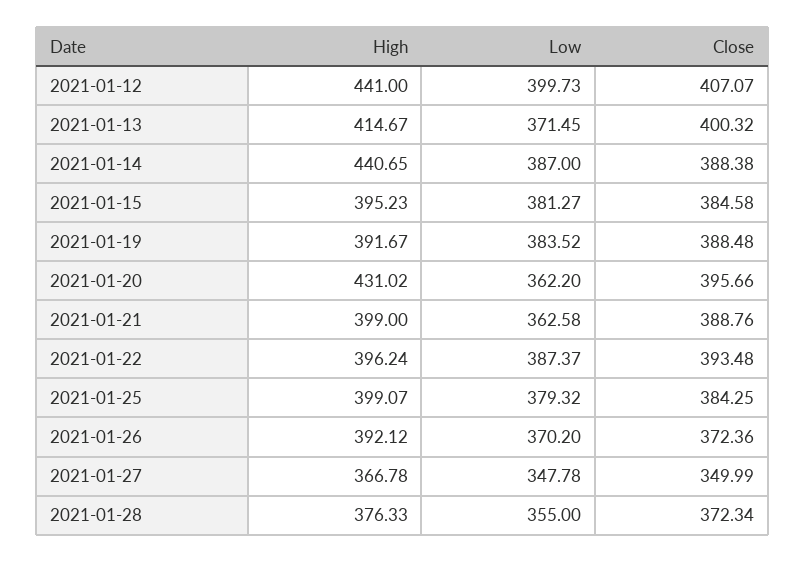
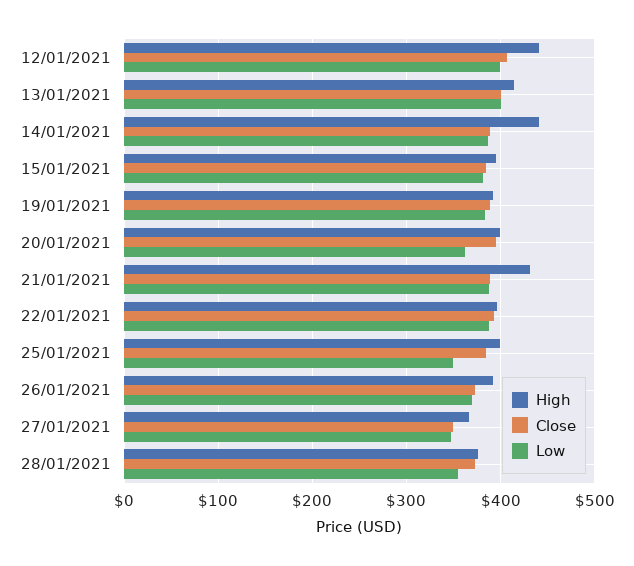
Low, 2021-01-13: 371.45 -> 400
High, 2021-01-20: 431.02 -> 400
High, 2021-01-21: 399 -> 430
Low, 2021-01-21: 362.58 -> 390
Low, 2021-01-25: 379.32 -> 350

